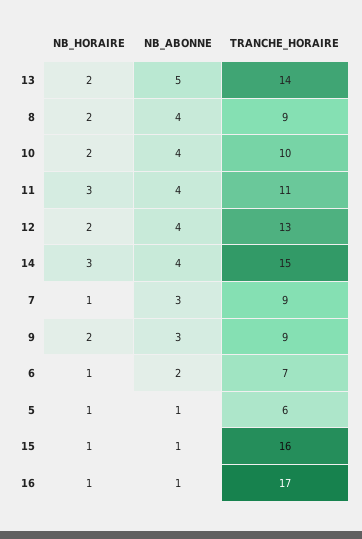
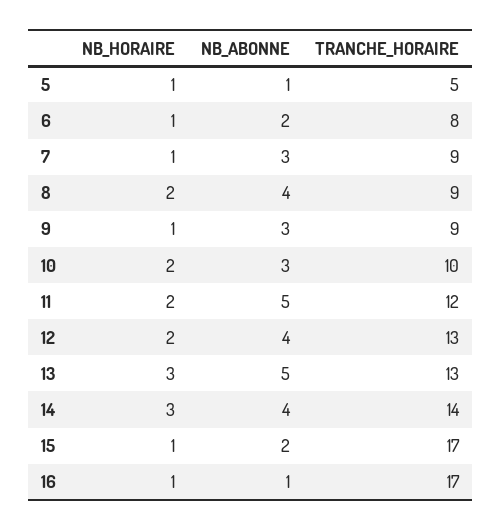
NB_HORAIRE, 13: 2 -> 3
TRANCHE_HORAIRE, 13: 14 -> 13
NB_ABONNE, 10: 4 -> 3
NB_HORAIRE, 11: 3 -> 2
NB_ABONNE, 11: 4 -> 5
TRANCHE_HORAIRE, 11: 11 -> 12
TRANCHE_HORAIRE, 14: 15 -> 14
NB_HORAIRE, 9: 2 -> 1
TRANCHE_HORAIRE, 6: 7 -> 8
TRANCHE_HORAIRE, 5: 6 -> 5
NB_ABONNE, 15: 1 -> 2
TRANCHE_HORAIRE, 15: 16 -> 17

